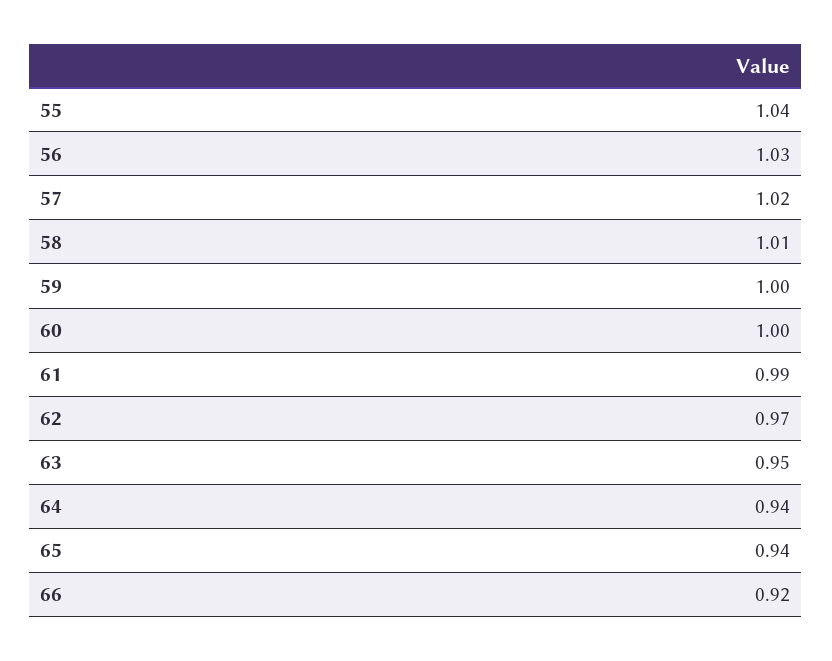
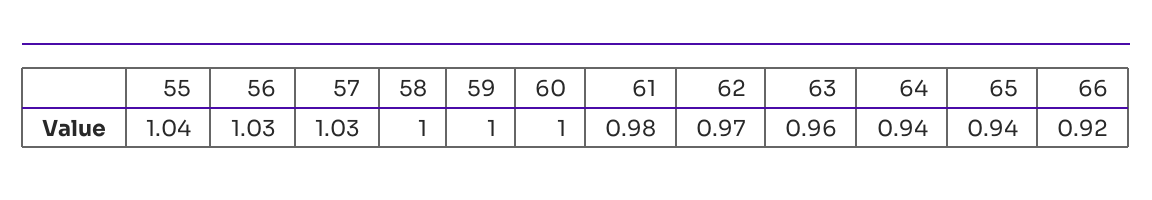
57: 1.02 -> 1.03
58: 1.01 -> 1
61: 0.99 -> 0.98
63: 0.95 -> 0.96

